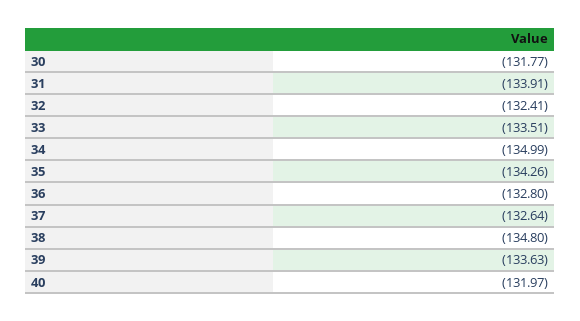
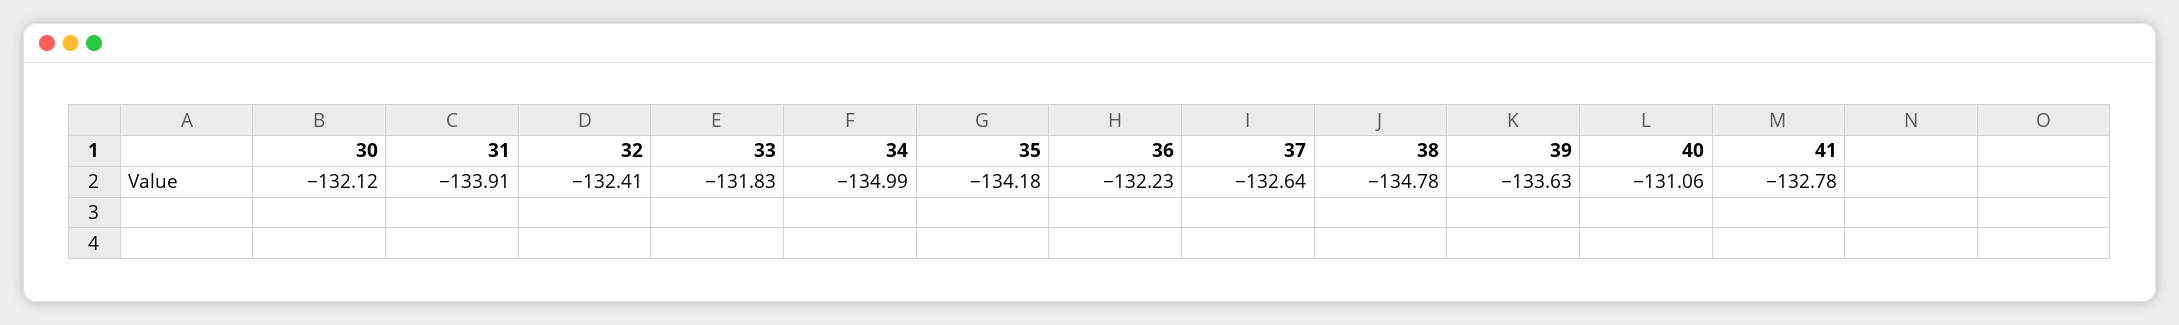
30: -131.77 -> -132.12
33: -133.51 -> -131.83
35: -134.26 -> -134.18
36: -132.8 -> -132.23
38: -134.8 -> -134.78
40: -131.97 -> -131.06
41: none -> -132.78

